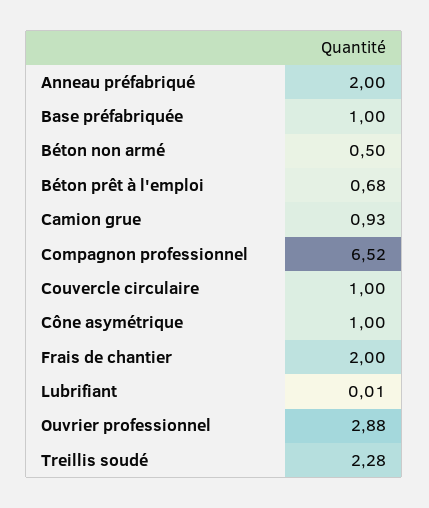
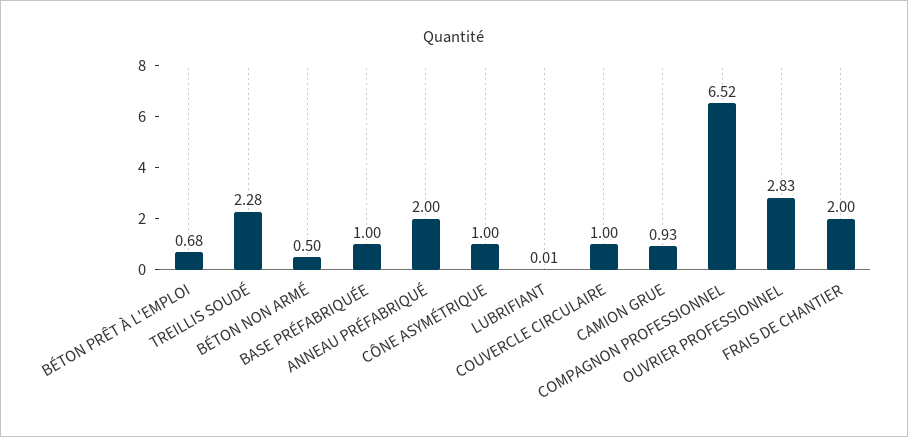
Ouvrier professionnel: 2.88 -> 2.83

